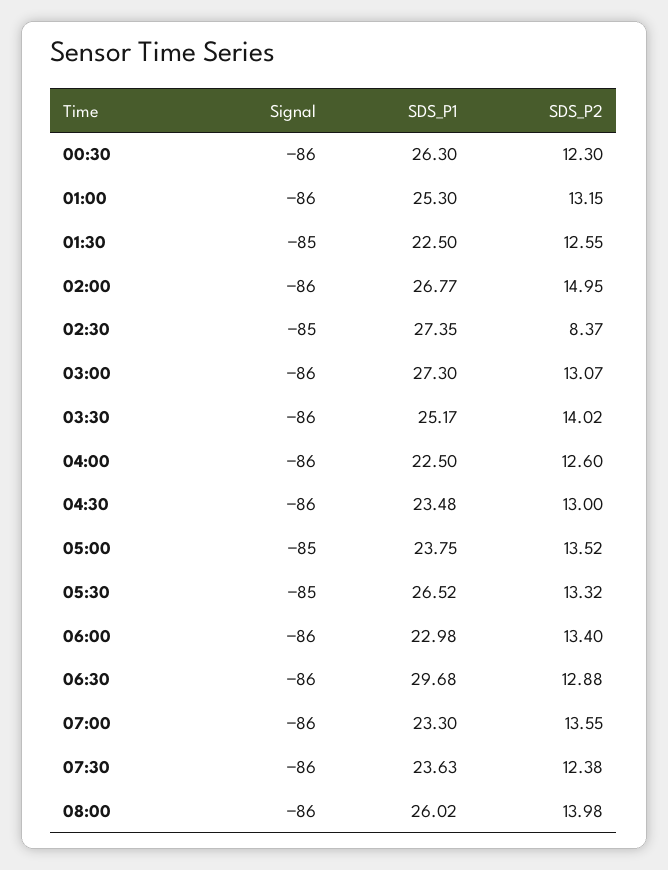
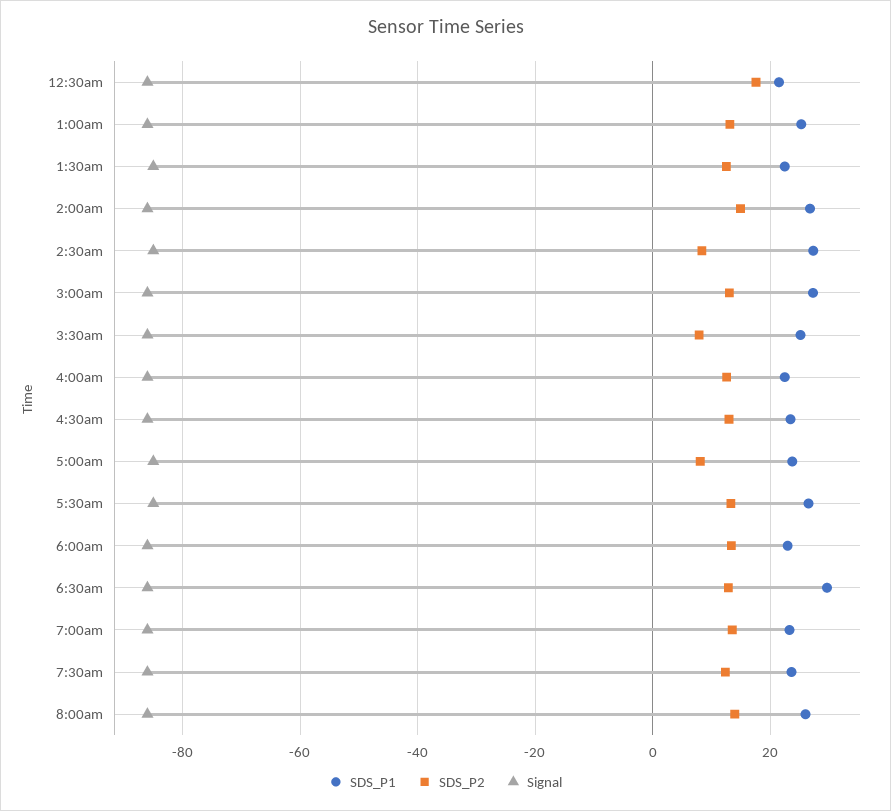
SDS_P1, 00:30: 26.3 -> 22
SDS_P2, 00:30: 12.3 -> 18
SDS_P2, 03:30: 14.02 -> 8
SDS_P2, 05:00: 13.52 -> 8

